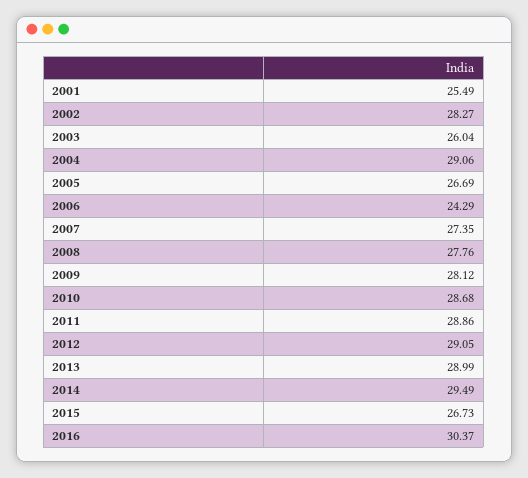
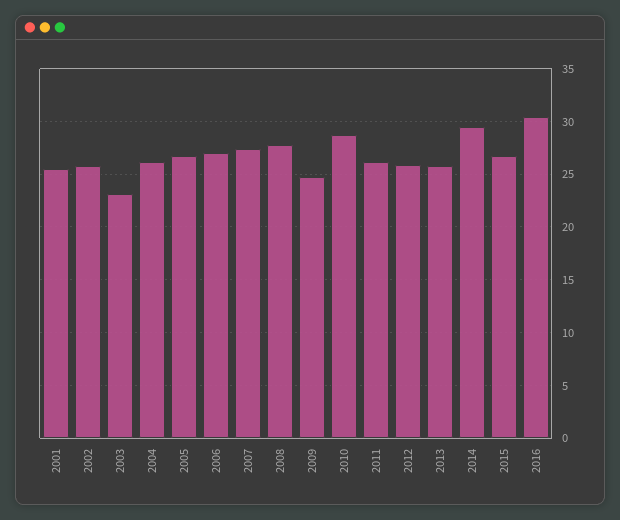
2002: 28.27 -> 26
2003: 26.04 -> 23
2004: 29.06 -> 26
2006: 24.29 -> 27
2009: 28.12 -> 25
2011: 28.86 -> 26
2012: 29.05 -> 26
2013: 28.99 -> 26

